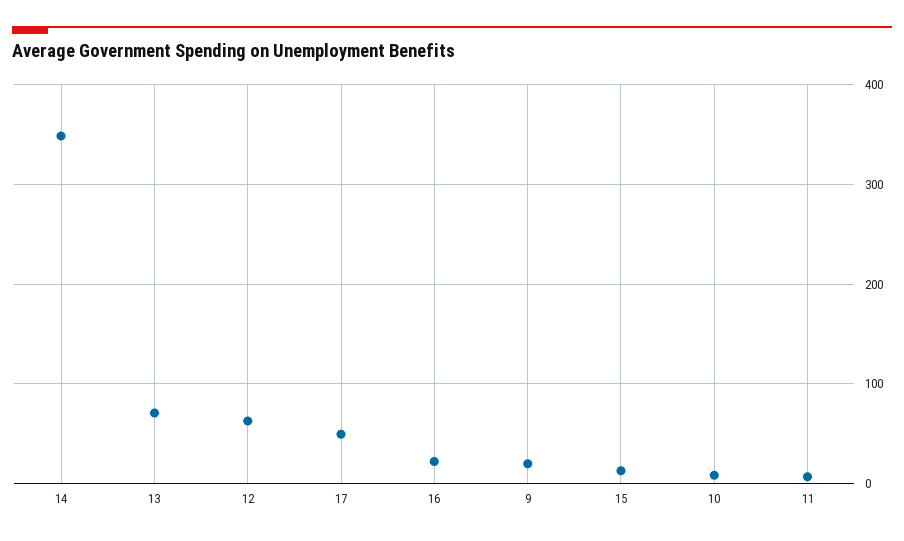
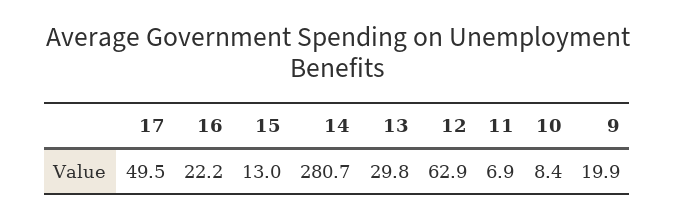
14: 350 -> 280.7
13: 70 -> 29.8

